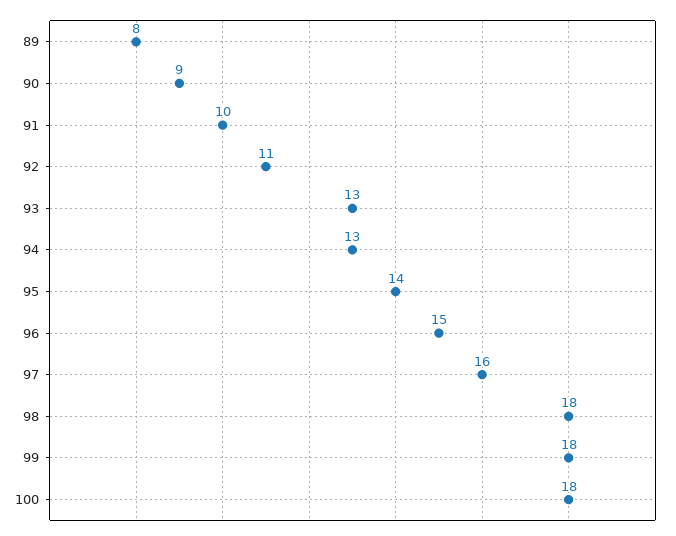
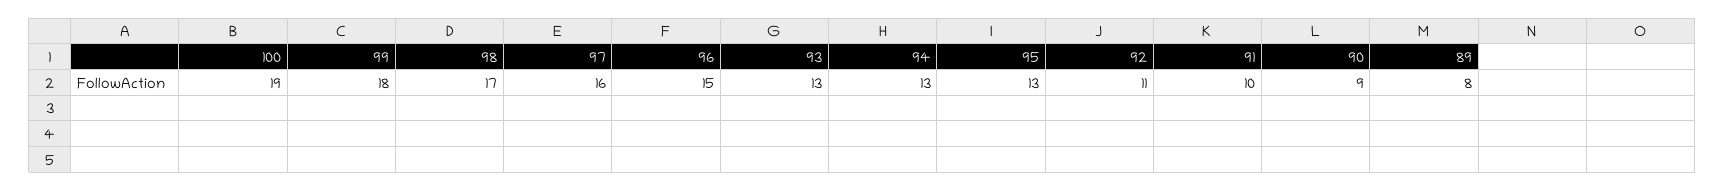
95: 14 -> 13
98: 18 -> 17
100: 18 -> 19

